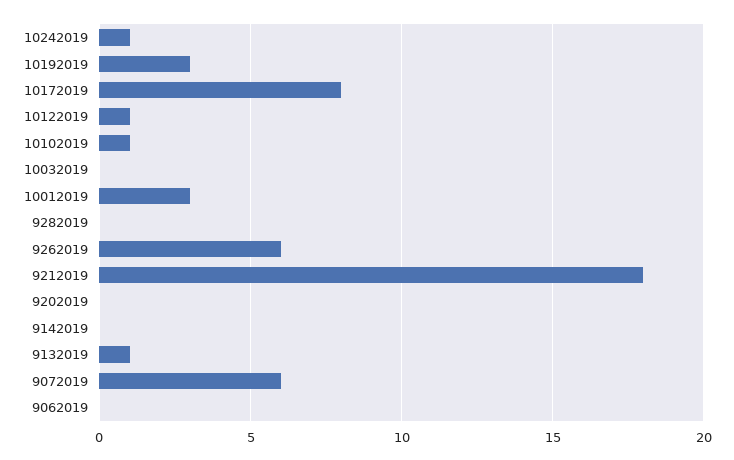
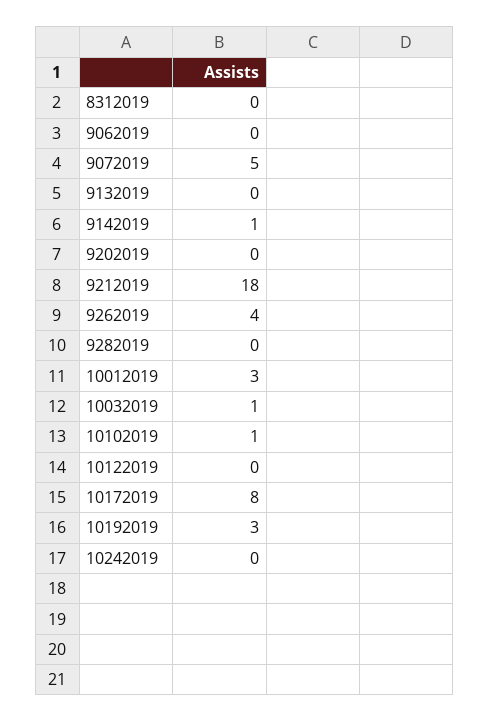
10242019: 1 -> 0
10122019: 1 -> 0
10032019: 0 -> 1
9262019: 6 -> 4
9142019: 0 -> 1
9132019: 1 -> 0
9072019: 6 -> 5
8312019: none -> 0

